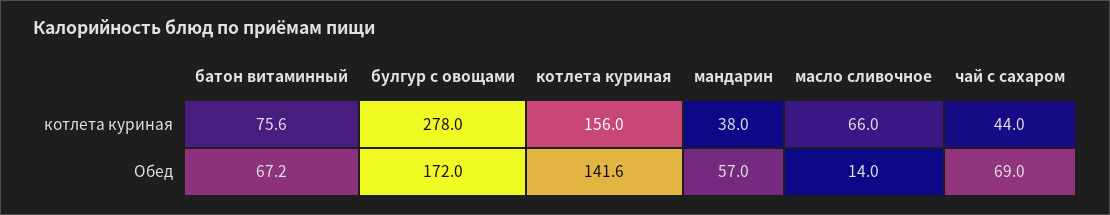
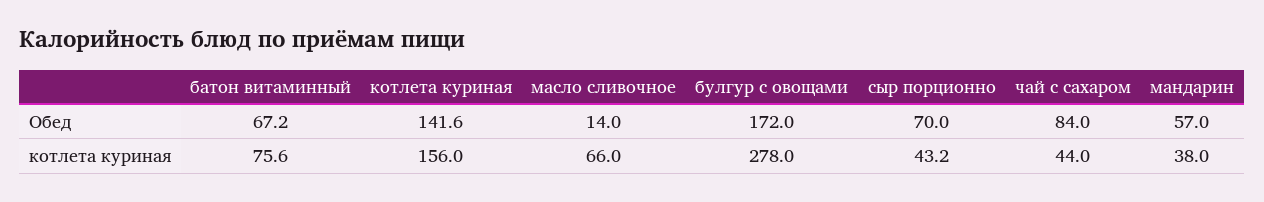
чай с сахаром, Обед: 69 -> 84
сыр порционно, Обед: none -> 70
сыр порционно, котлета куриная: none -> 43.2

